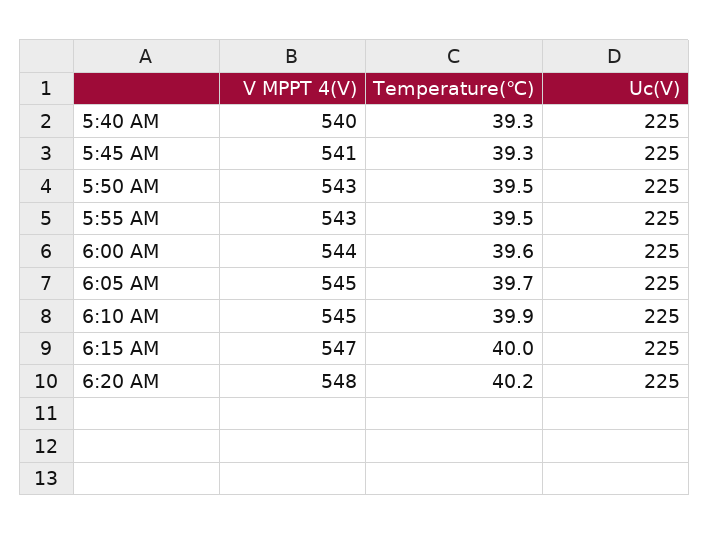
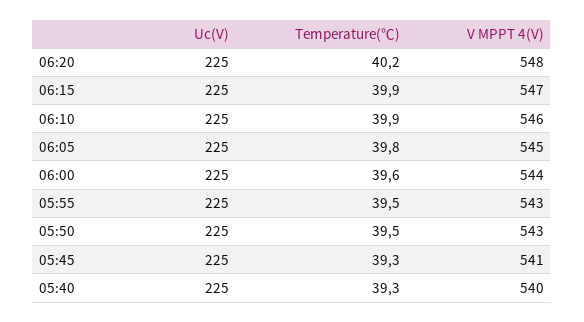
Temperature(℃), 6:05 AM: 39.7 -> 39.8
V MPPT 4(V), 6:10 AM: 545 -> 546
Temperature(℃), 6:15 AM: 40 -> 39.9

